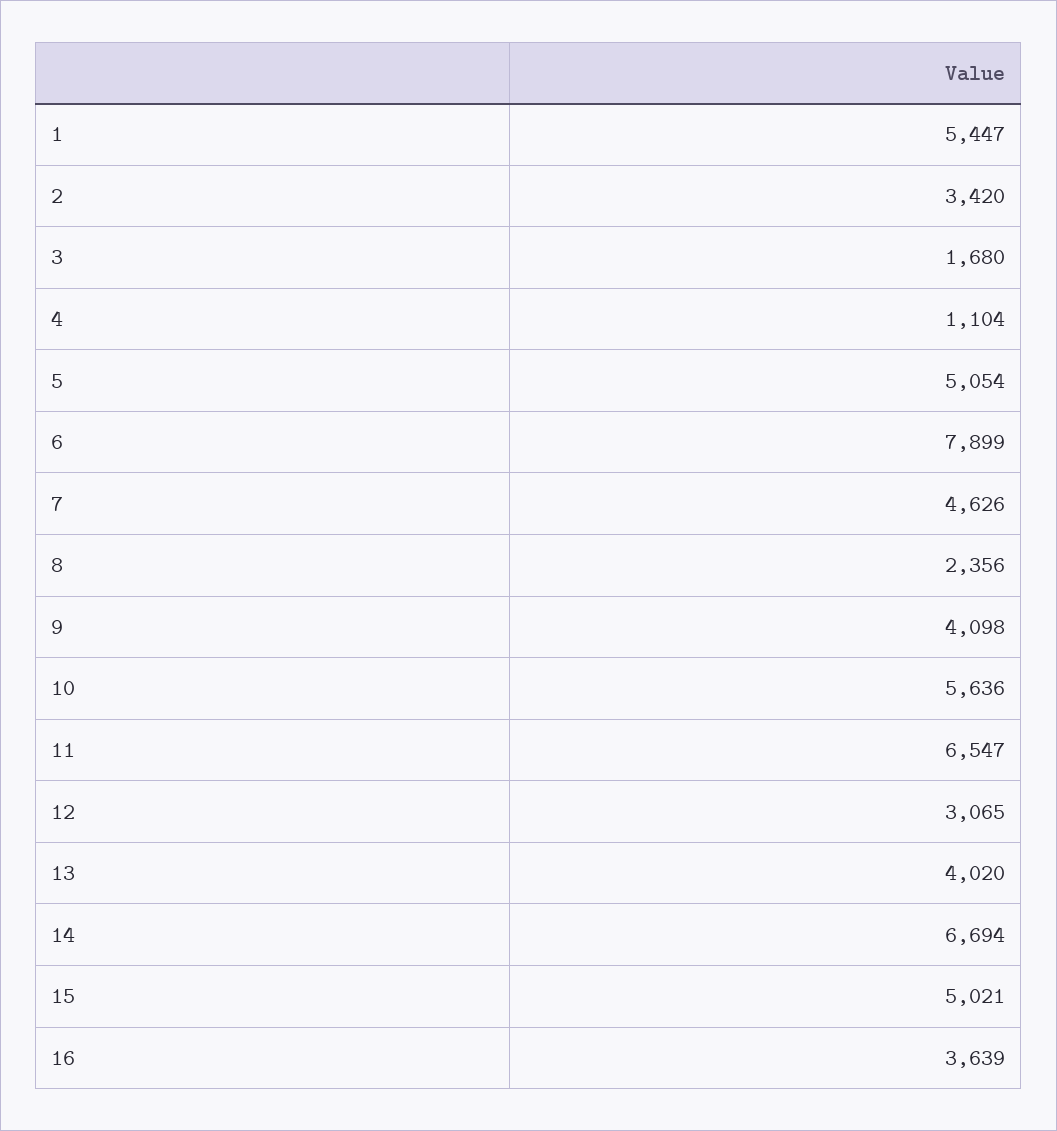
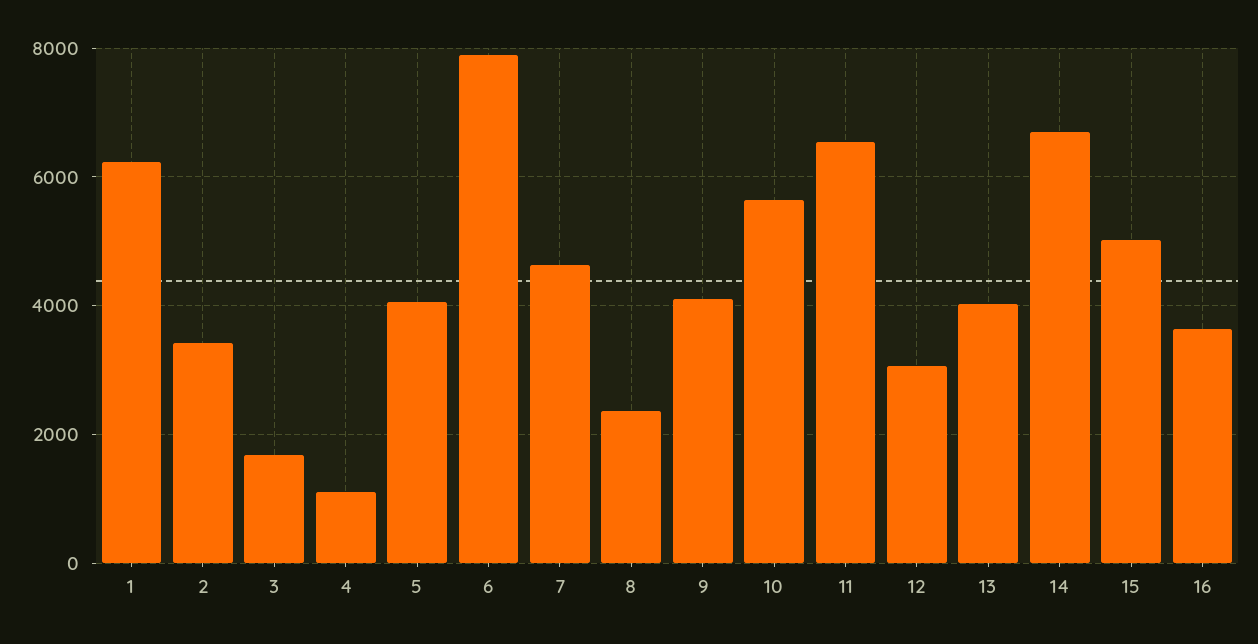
1: 5447 -> 6200
5: 5054 -> 4000

